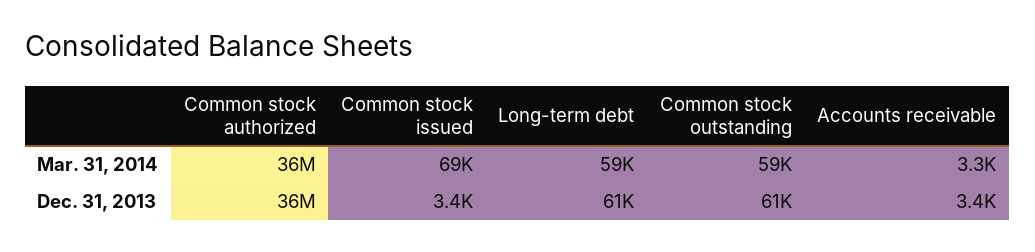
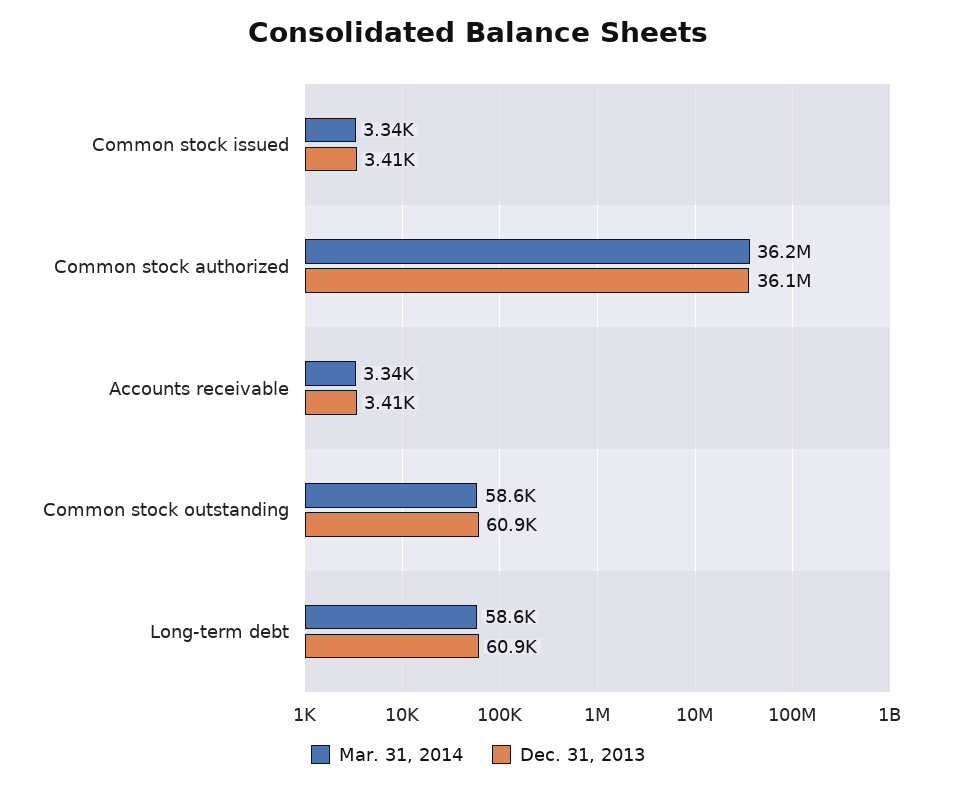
Mar. 31, 2014, Common stock issued: 69000 -> 3340

